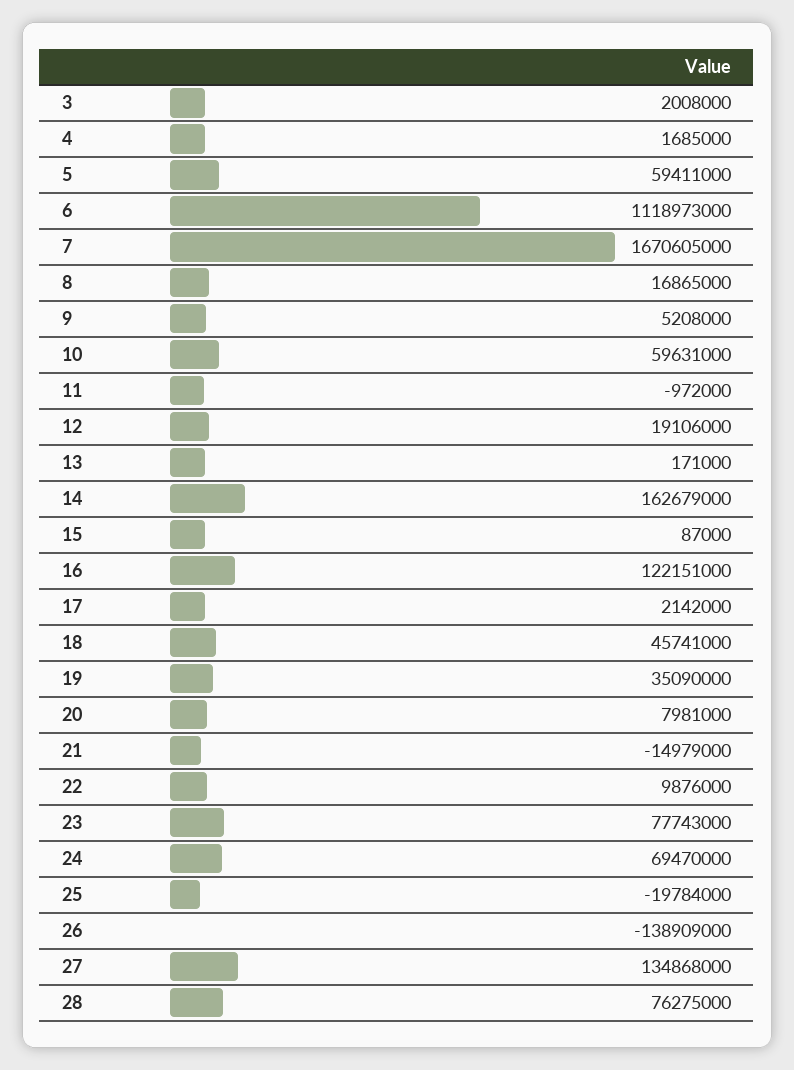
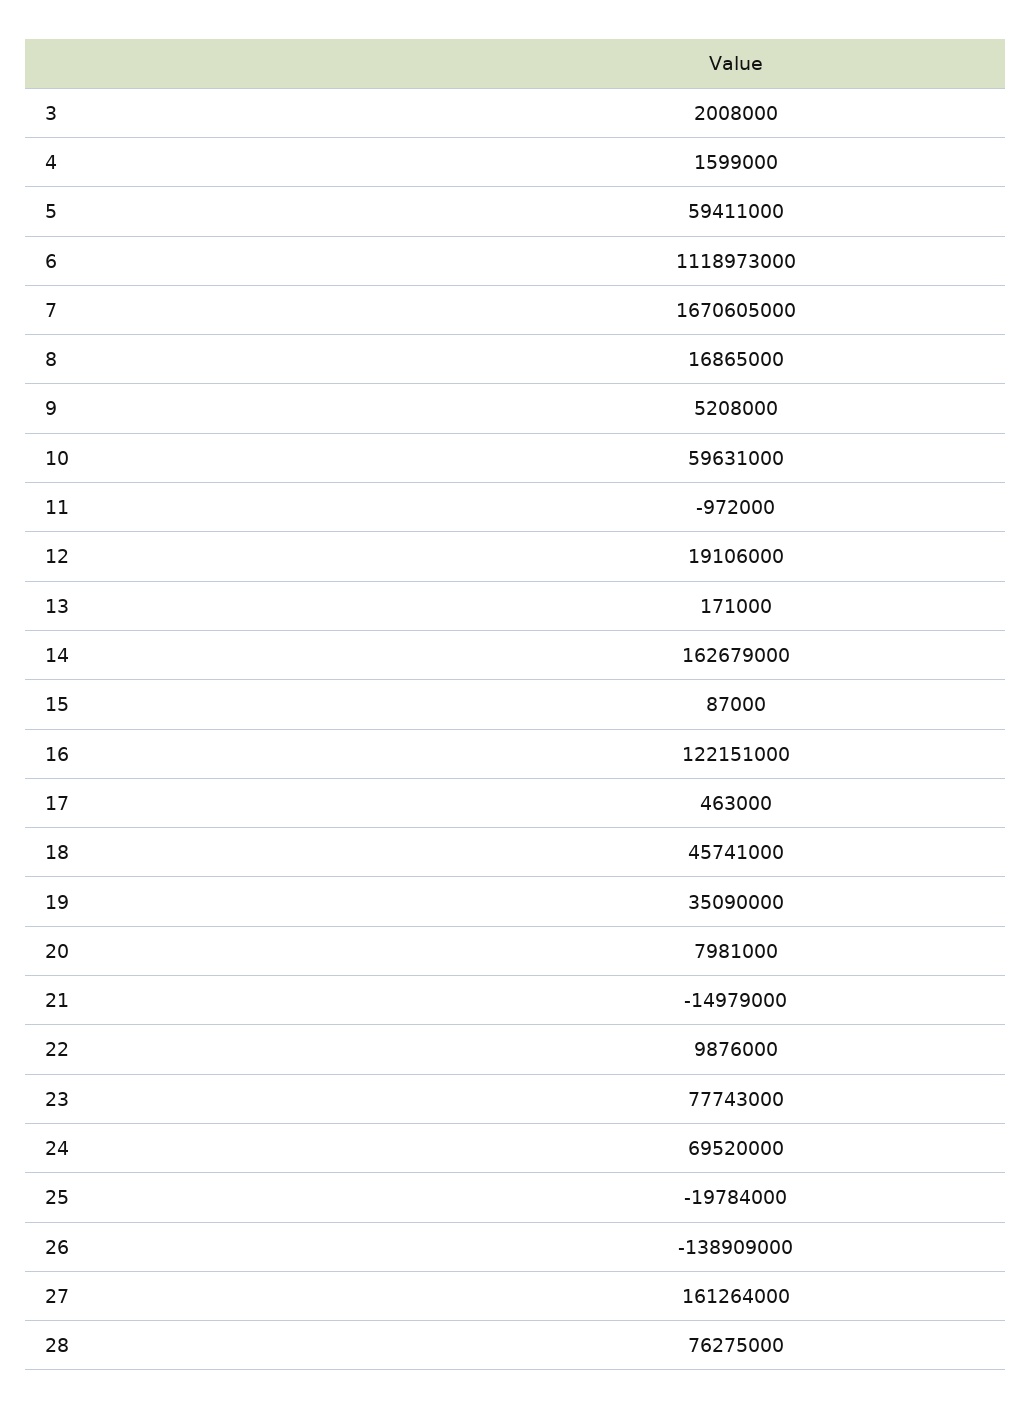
4: 1685000 -> 1599000
17: 2142000 -> 463000
24: 69470000 -> 69520000
27: 134868000 -> 161264000

